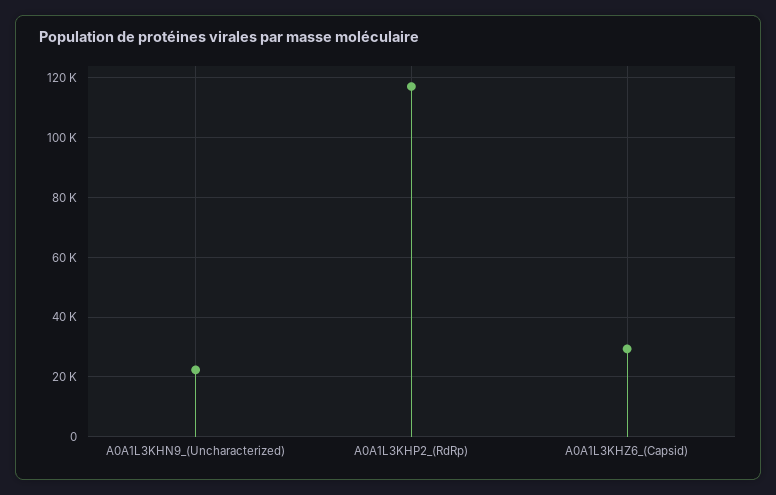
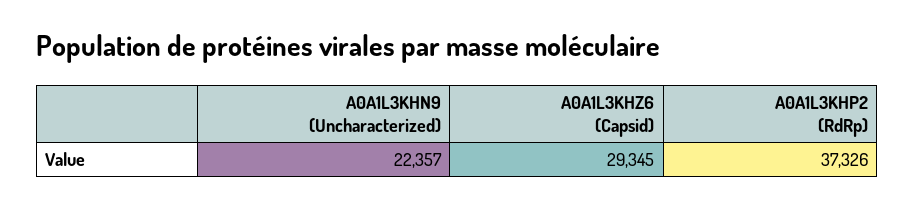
A0A1L3KHP2_(RdRp): 117500 -> 37326

